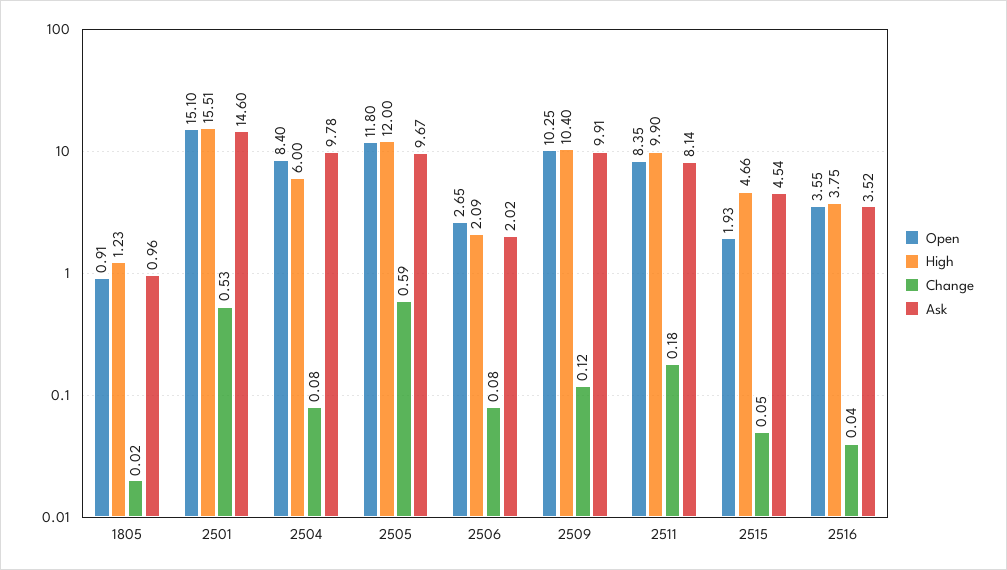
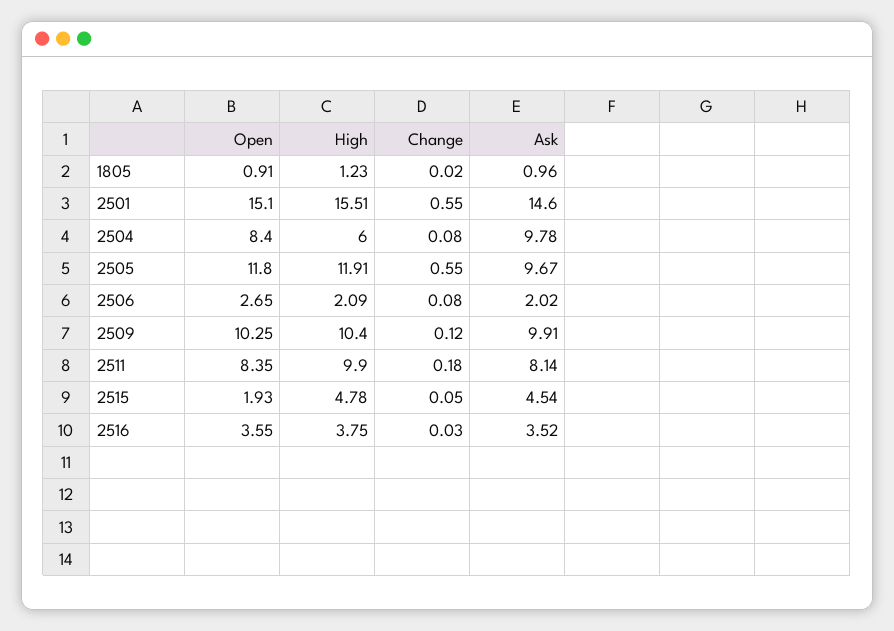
Change, 2501: 0.53 -> 0.55
High, 2505: 12 -> 11.91
Change, 2505: 0.59 -> 0.55
High, 2515: 4.66 -> 4.78
Change, 2516: 0.04 -> 0.03

